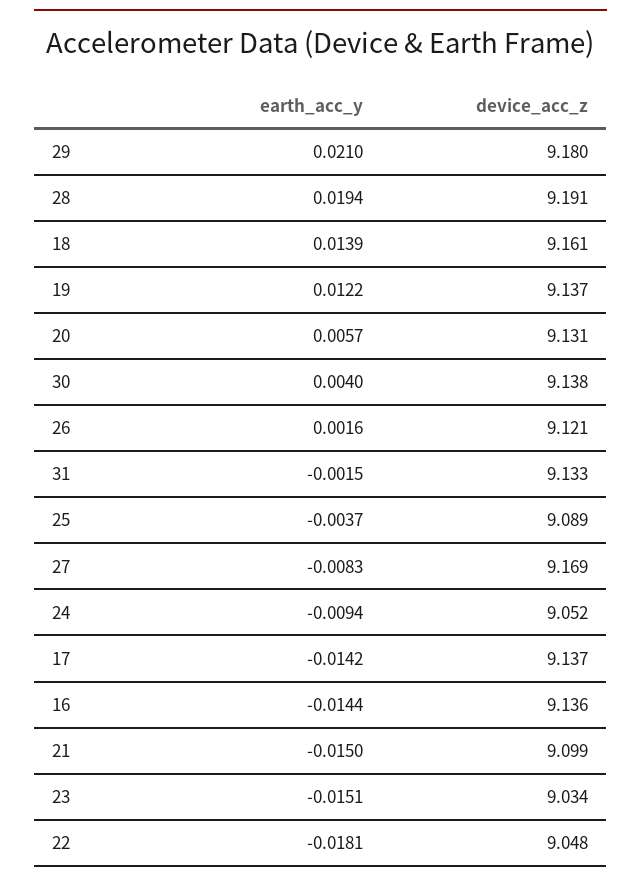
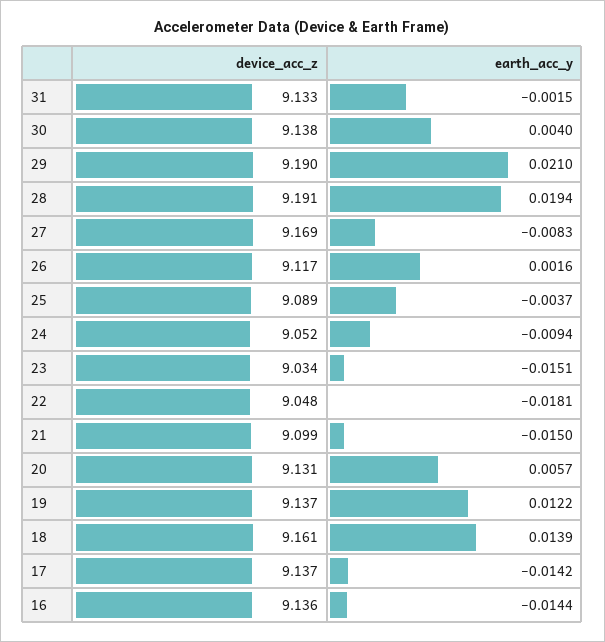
device_acc_z, 29: 9.18 -> 9.19
device_acc_z, 26: 9.121 -> 9.117

